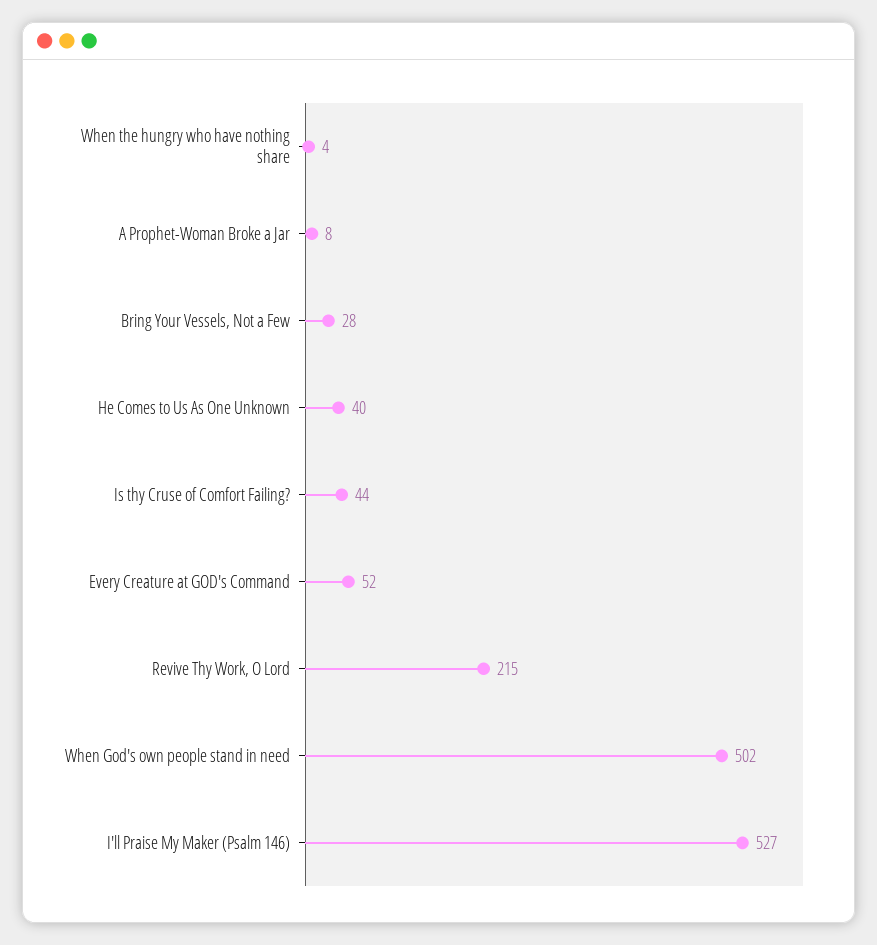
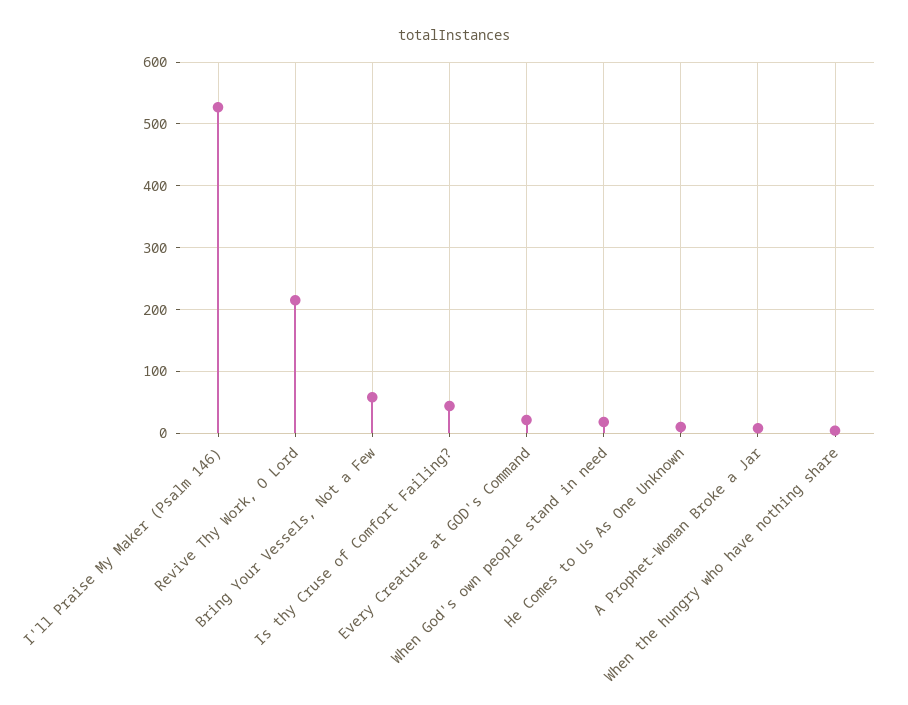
Bring Your Vessels, Not a Few: 28 -> 60
He Comes to Us As One Unknown: 40 -> 10
Every Creature at GOD's Command: 52 -> 20
When God's own people stand in need: 502 -> 20

